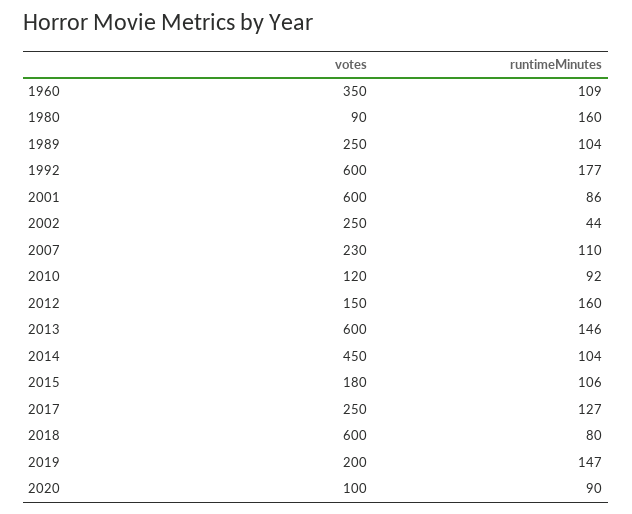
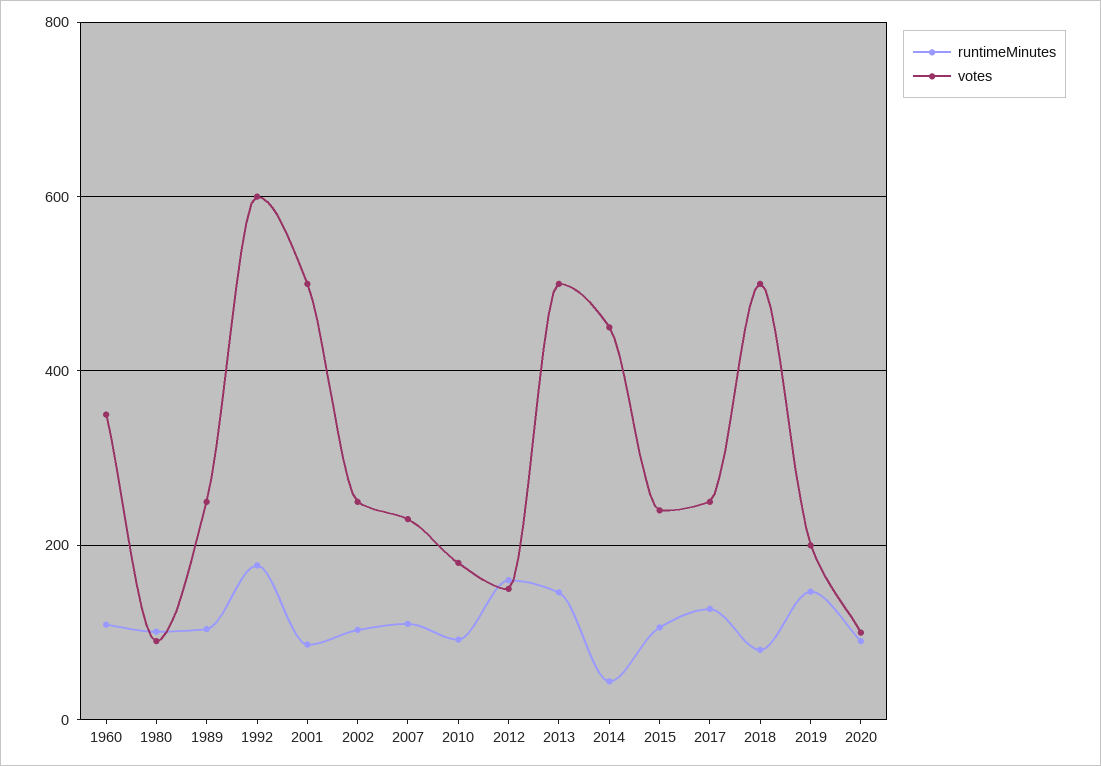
runtimeMinutes, 1980: 160 -> 100
votes, 2001: 600 -> 500
runtimeMinutes, 2002: 44 -> 100
votes, 2010: 120 -> 180
votes, 2013: 600 -> 500
runtimeMinutes, 2014: 104 -> 40
votes, 2015: 180 -> 240
votes, 2018: 600 -> 500

